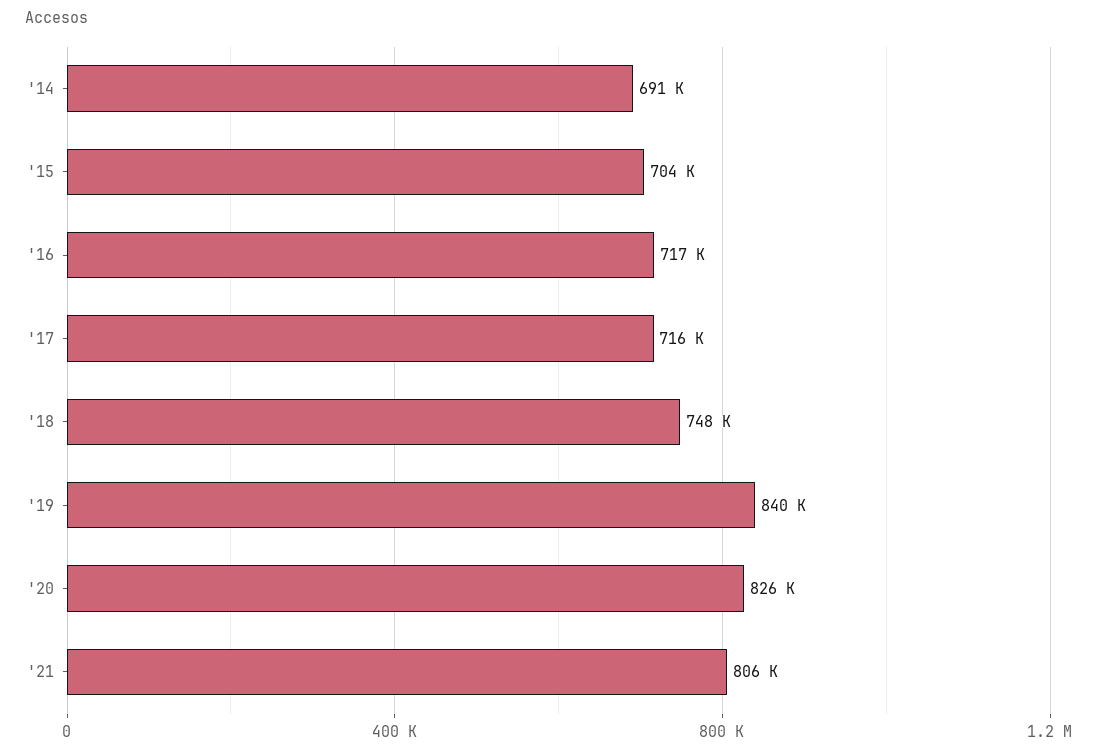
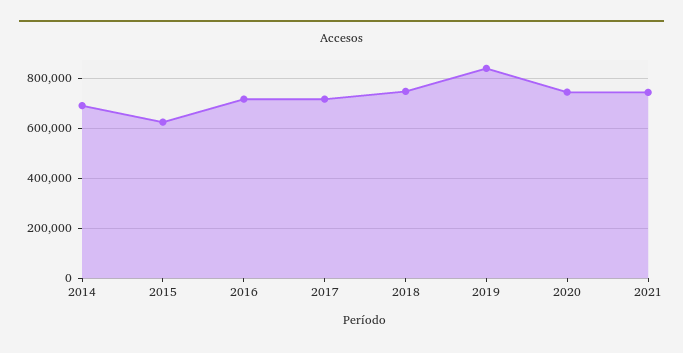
'15: 704000 -> 625000
'20: 826000 -> 750000
'21: 806000 -> 750000

